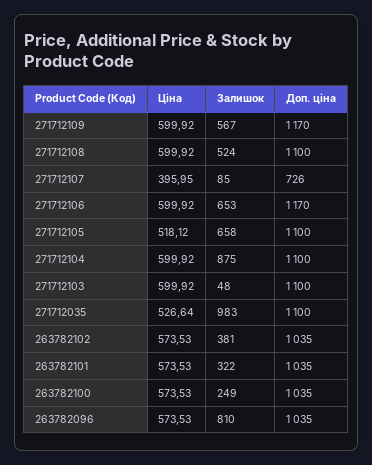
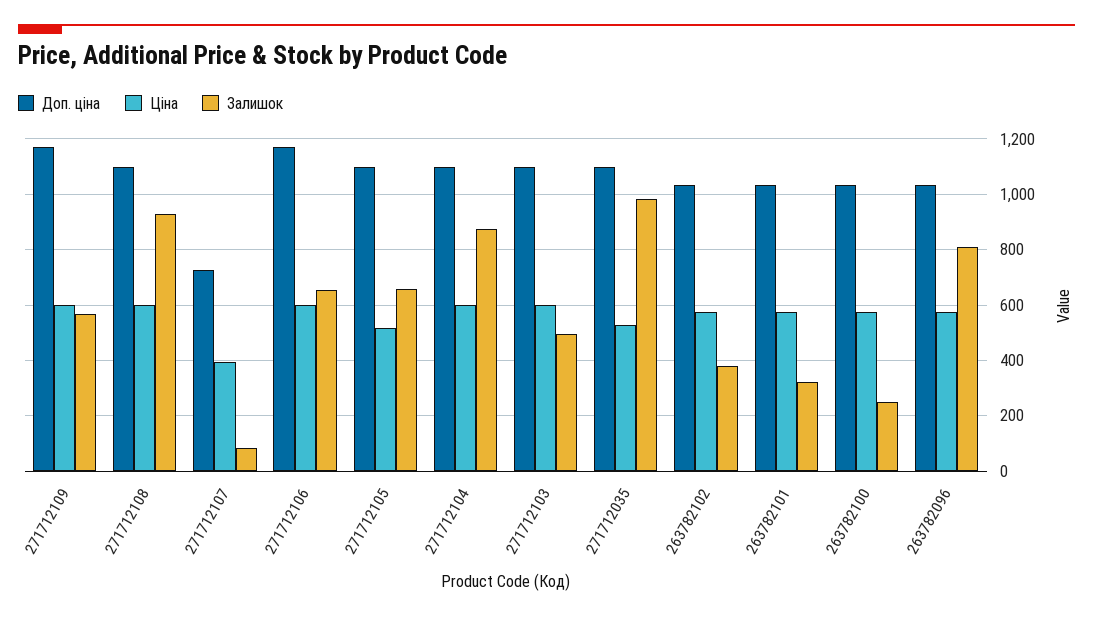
Залишок, 271712108: 524 -> 925
Залишок, 271712103: 48 -> 500

